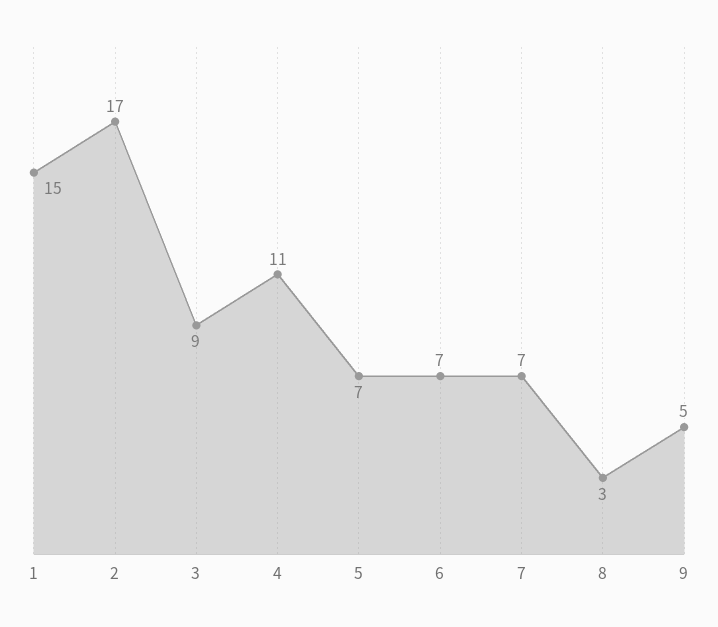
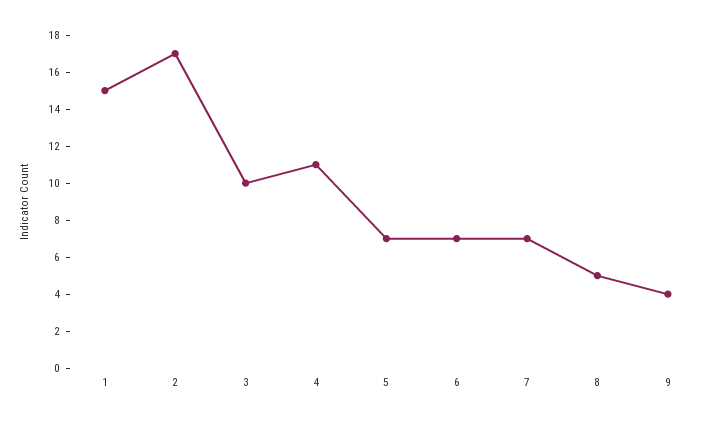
3: 9 -> 10
8: 3 -> 5
9: 5 -> 4

